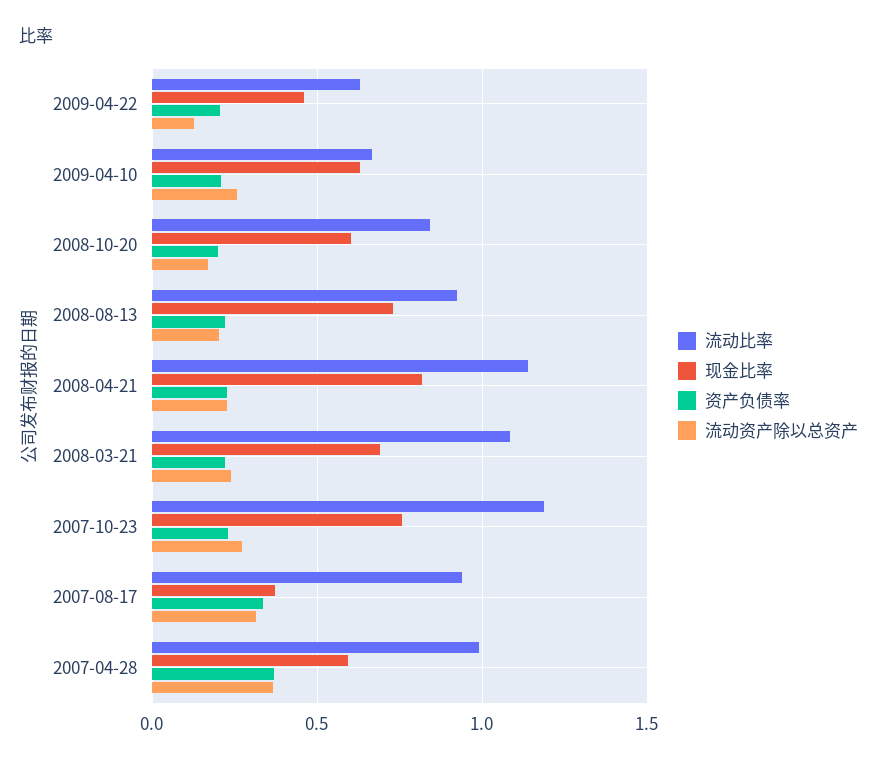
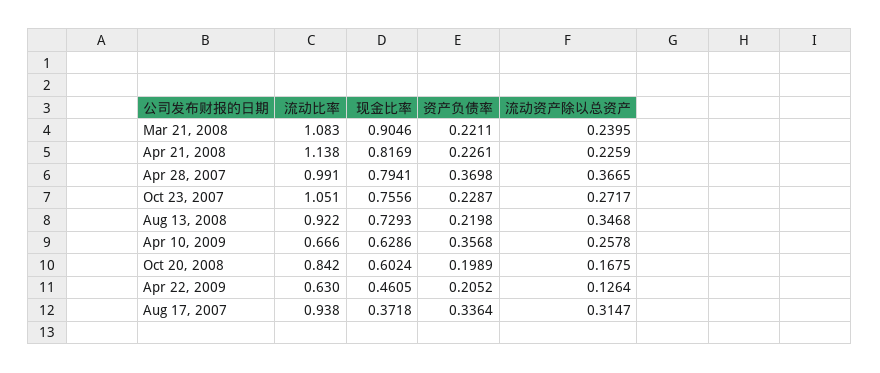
资产负债率, 2009-04-10: 0.2 -> 0.3568
流动资产除以总资产, 2008-08-13: 0.2 -> 0.3468
现金比率, 2008-03-21: 0.7 -> 0.9046
流动比率, 2007-10-23: 1.2 -> 1.051
现金比率, 2007-04-28: 0.6 -> 0.7941

